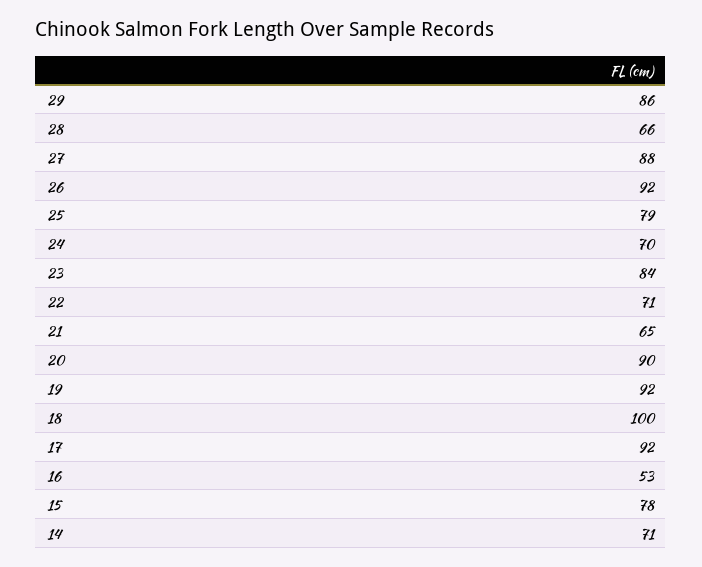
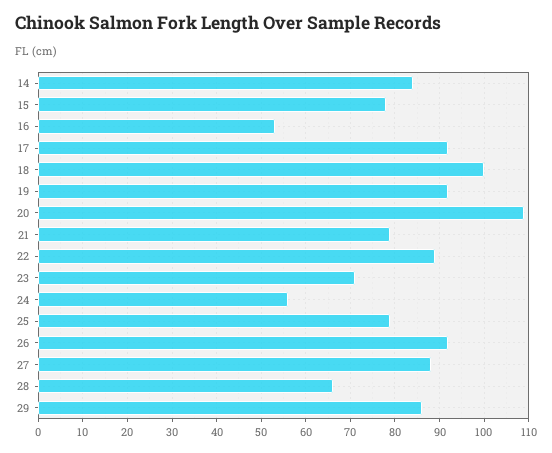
24: 70 -> 55
23: 84 -> 70
22: 71 -> 90
21: 65 -> 80
20: 90 -> 110
14: 71 -> 85

